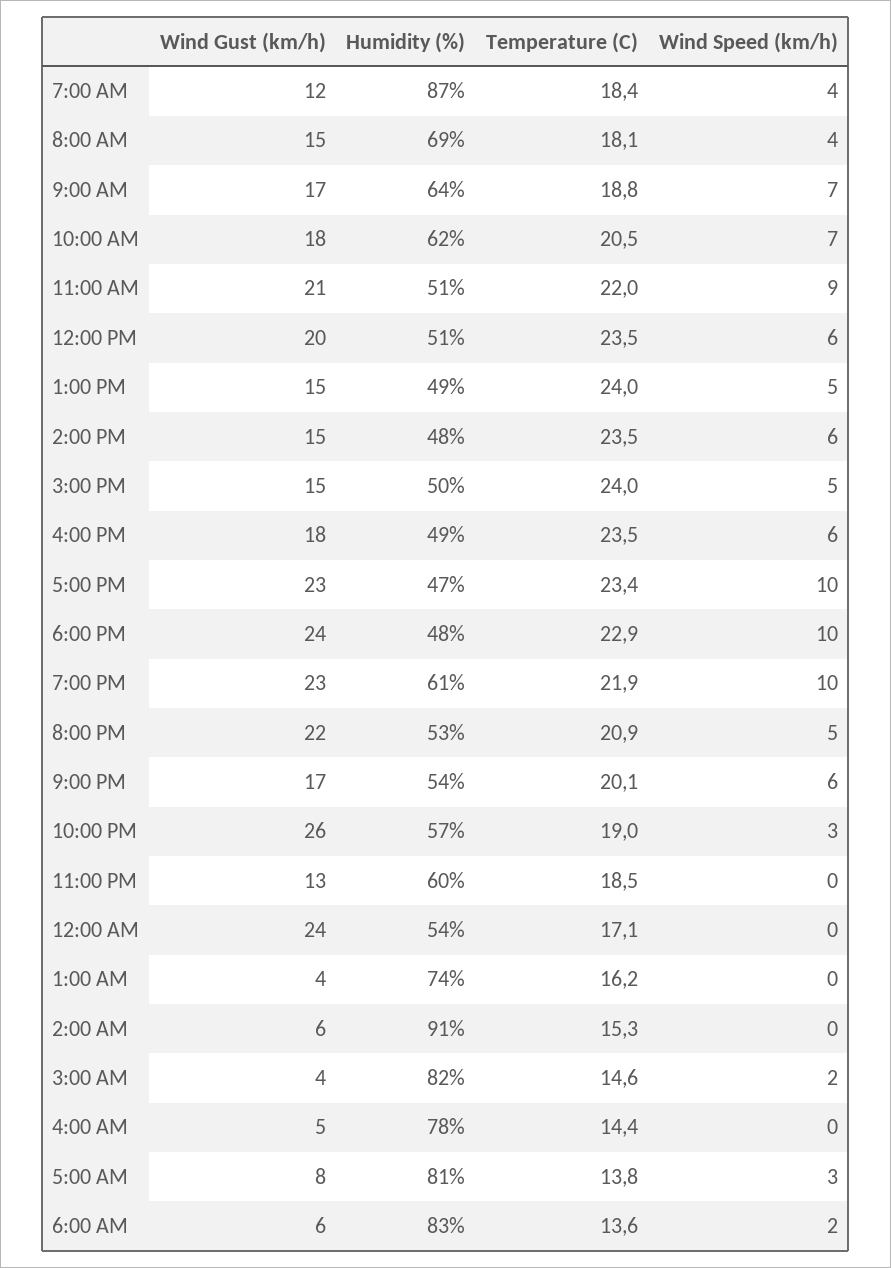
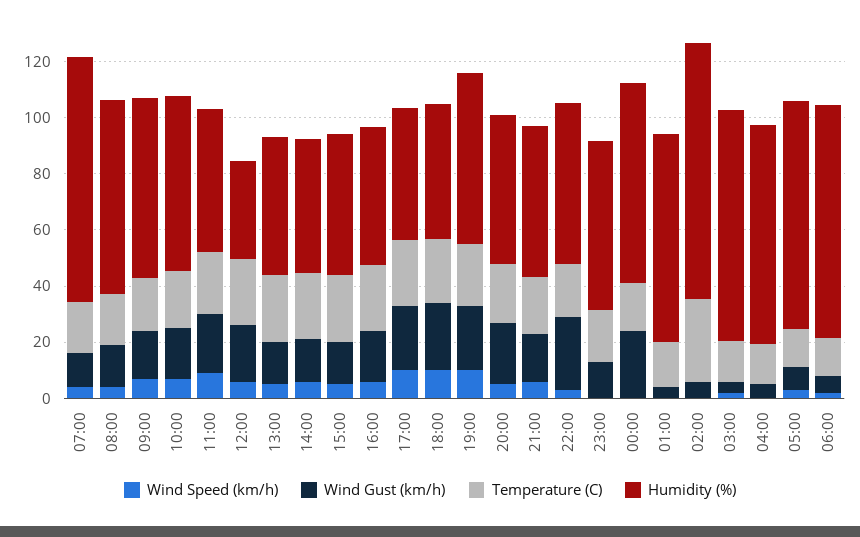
Humidity (%), 12:00 PM: 51 -> 35
Humidity (%), 12:00 AM: 54 -> 70
Temperature (C), 2:00 AM: 15.3 -> 30

